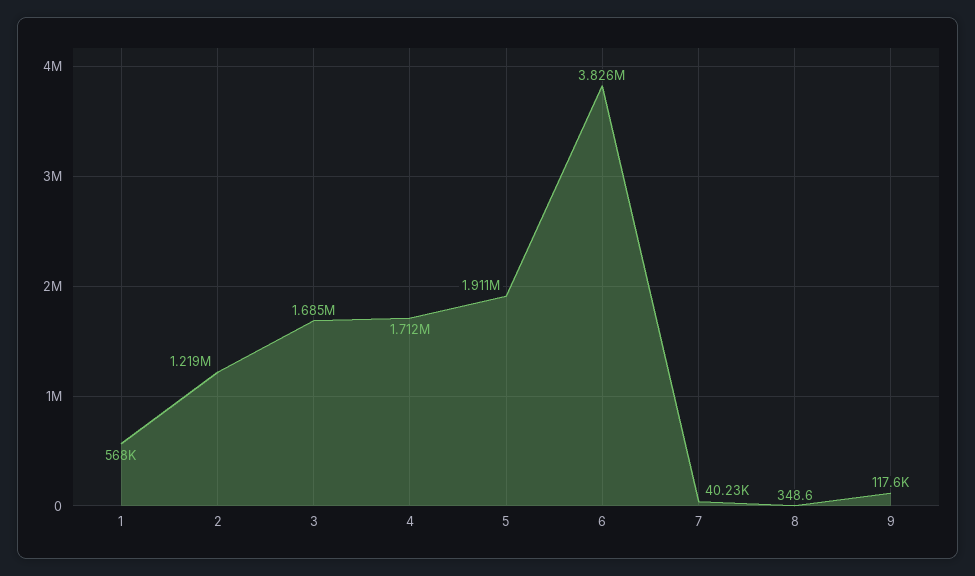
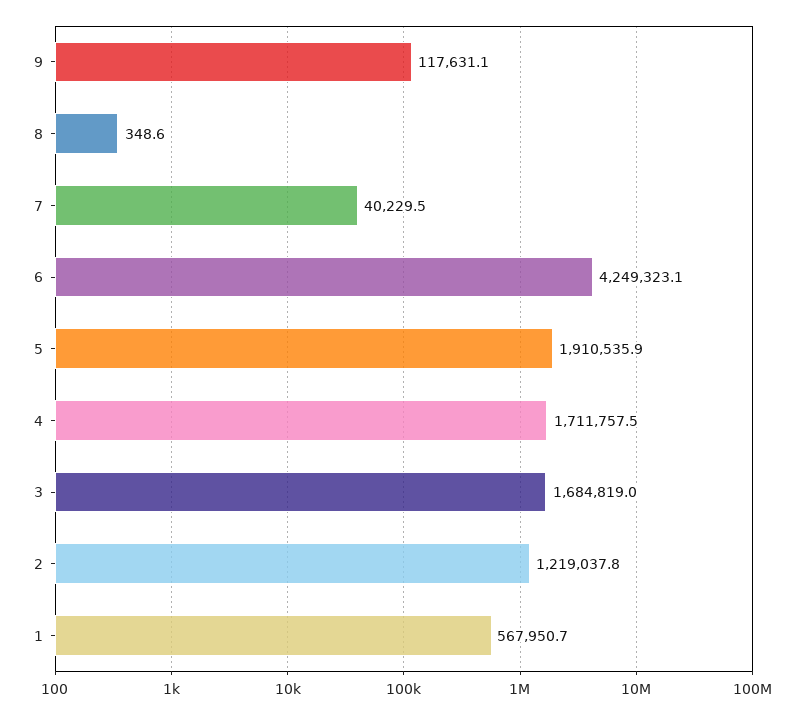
6: 3826000 -> 4249323.1

